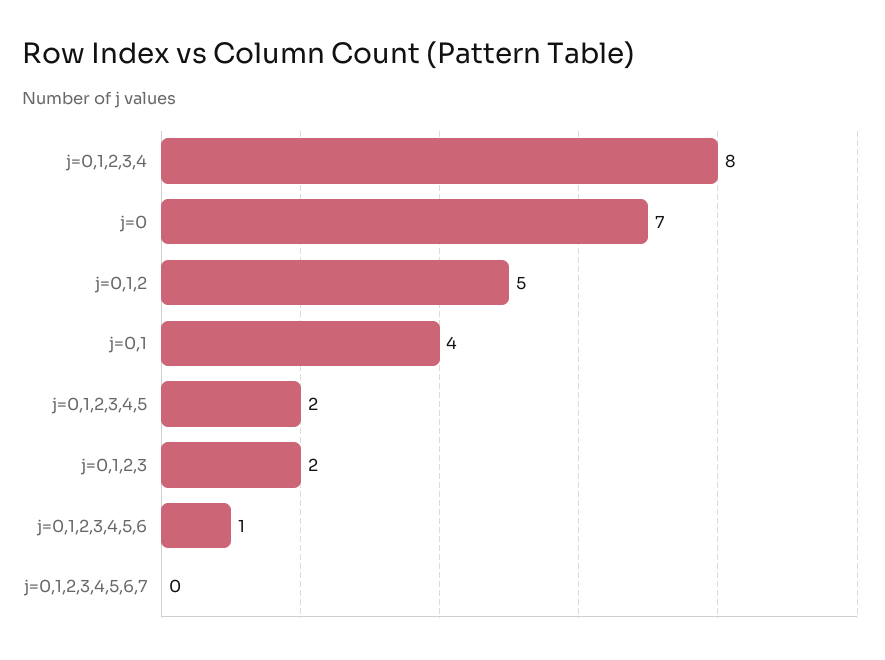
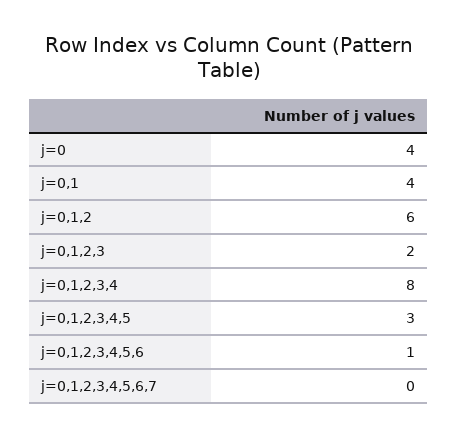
j=0: 7 -> 4
j=0,1,2: 5 -> 6
j=0,1,2,3,4,5: 2 -> 3

